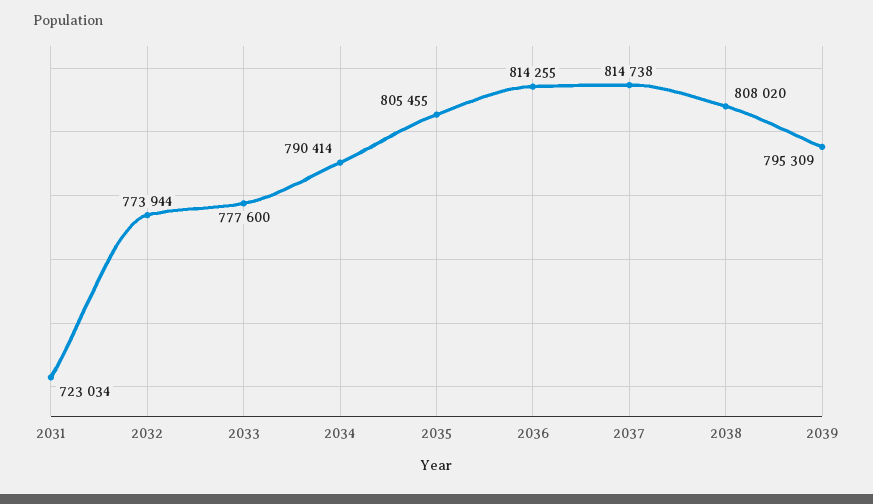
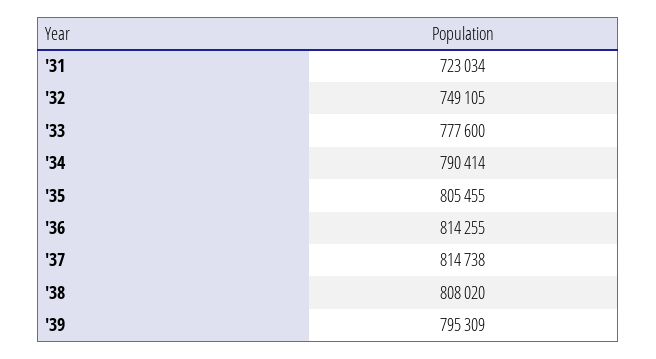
2032: 773944 -> 749105

